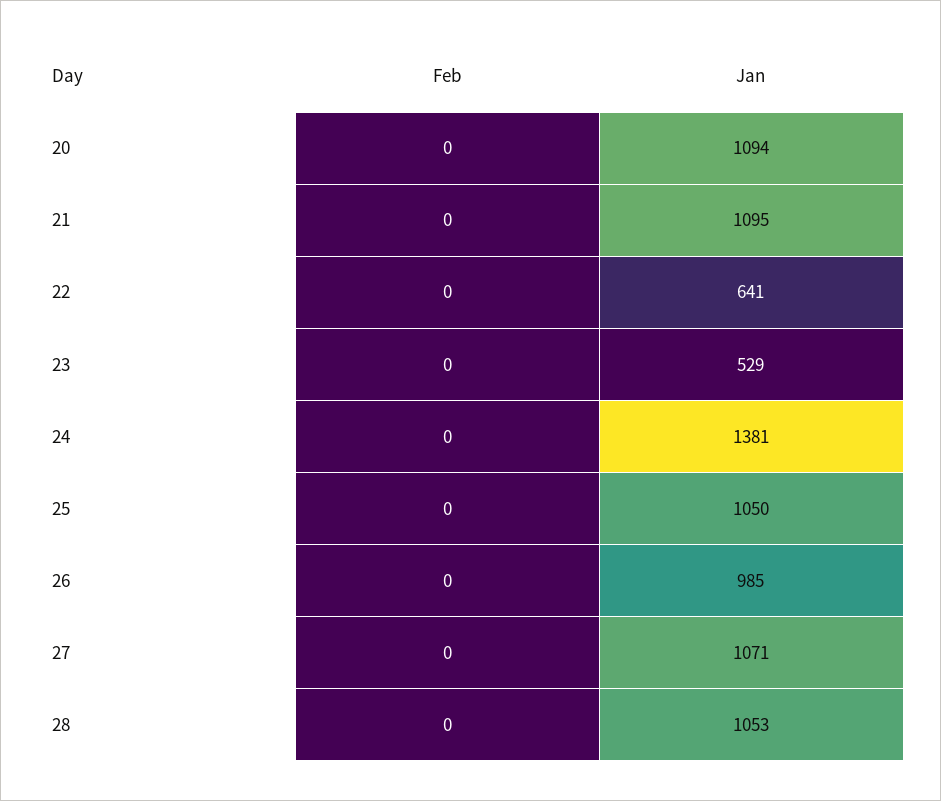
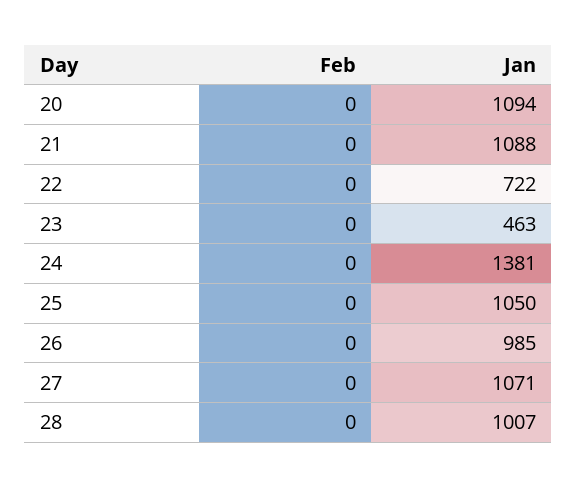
Jan, 21: 1095 -> 1088
Jan, 22: 641 -> 722
Jan, 23: 529 -> 463
Jan, 28: 1053 -> 1007

